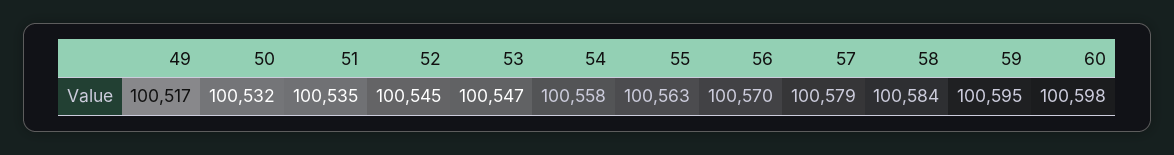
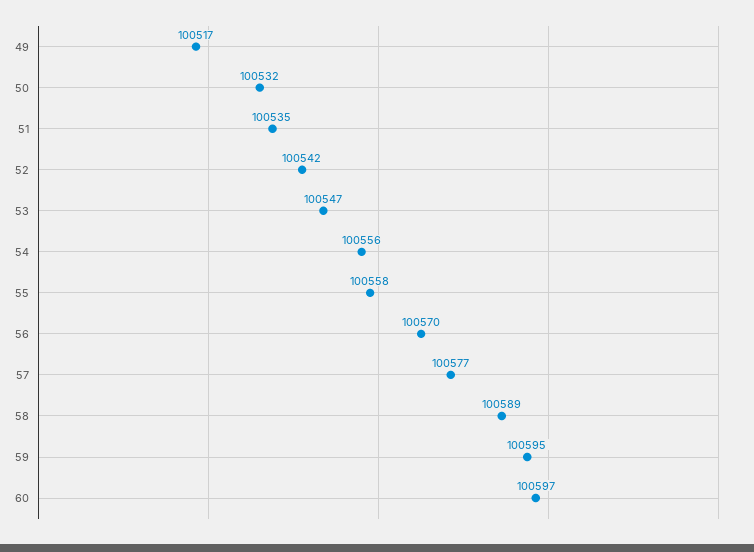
52: 100545 -> 100542
54: 100558 -> 100556
55: 100563 -> 100558
57: 100579 -> 100577
58: 100584 -> 100589
60: 100598 -> 100597

